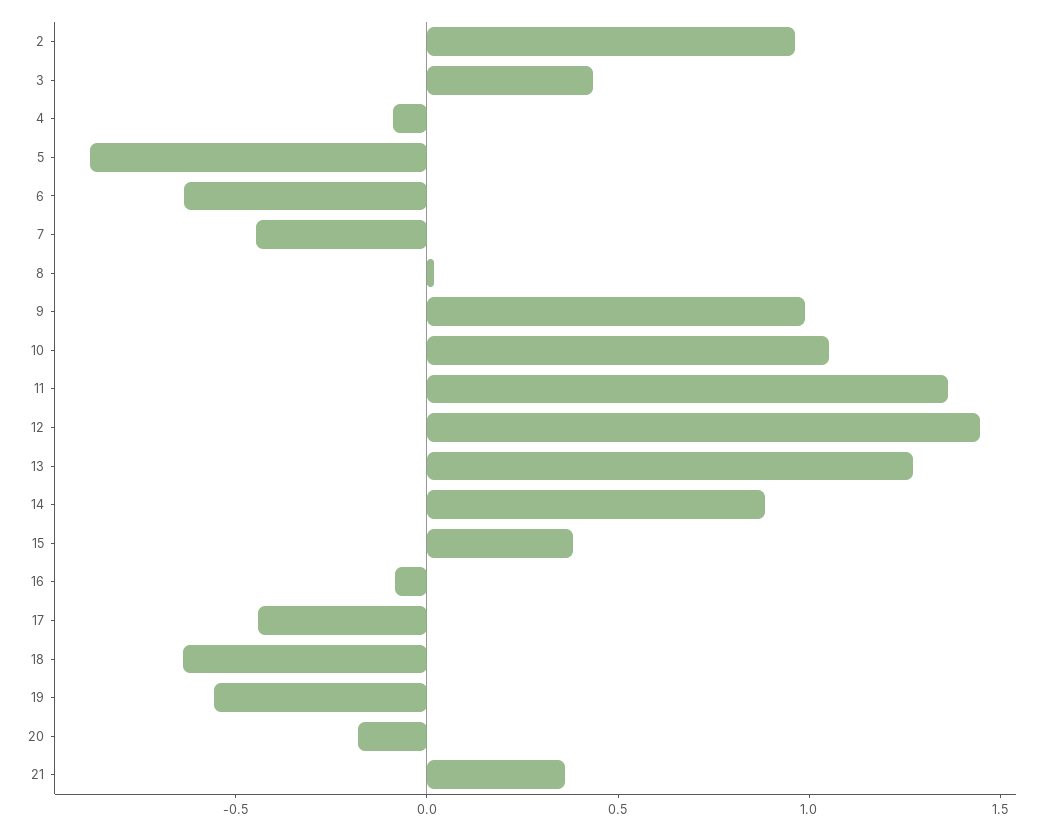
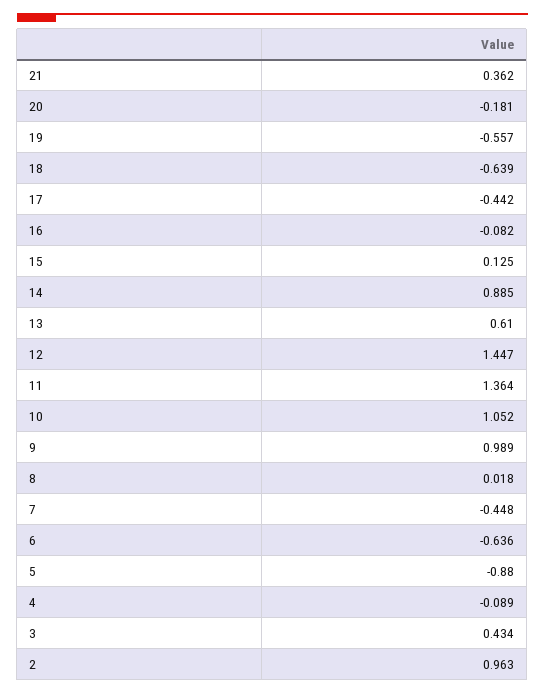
13: 1.3 -> 0.61
15: 0.4 -> 0.125

